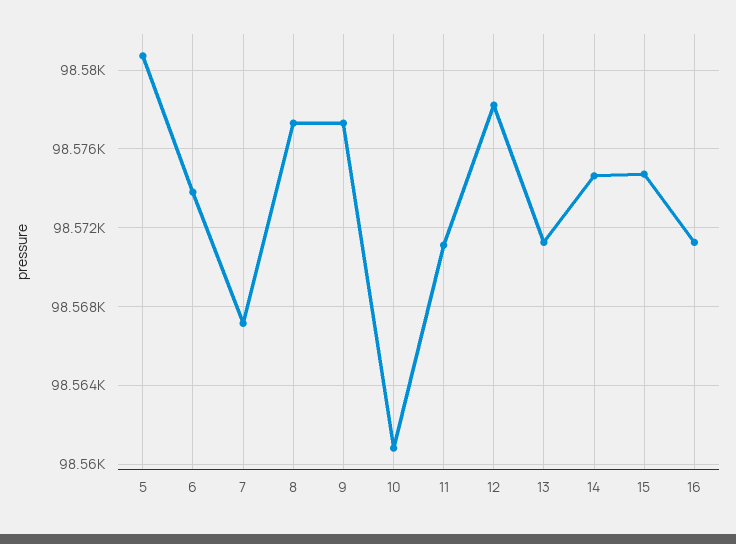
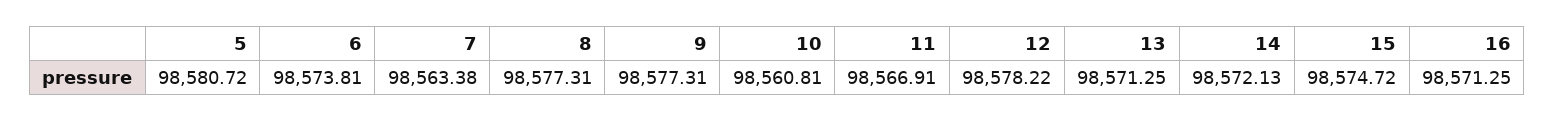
7: 98567 -> 98563.38
11: 98571 -> 98566.91
14: 98574.5 -> 98572.13

